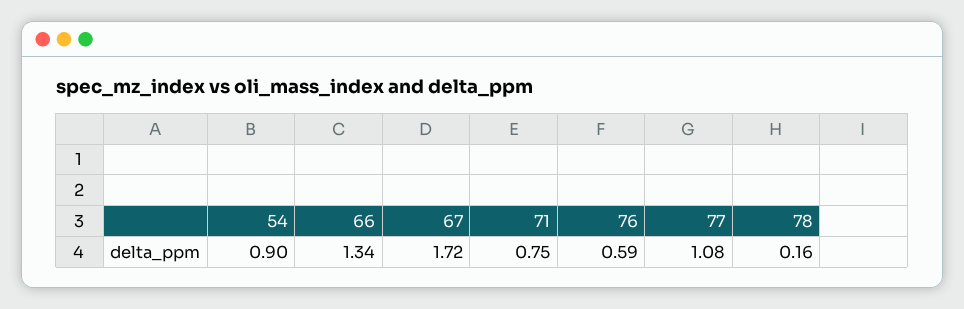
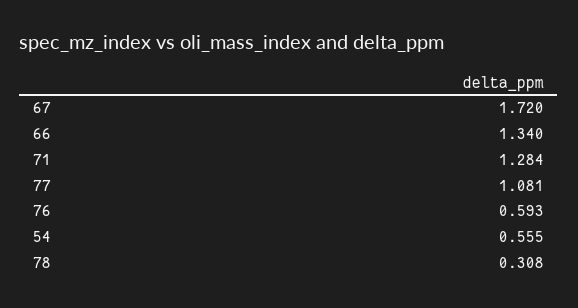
54: 0.9 -> 0.555
71: 0.75 -> 1.284
78: 0.16 -> 0.308

